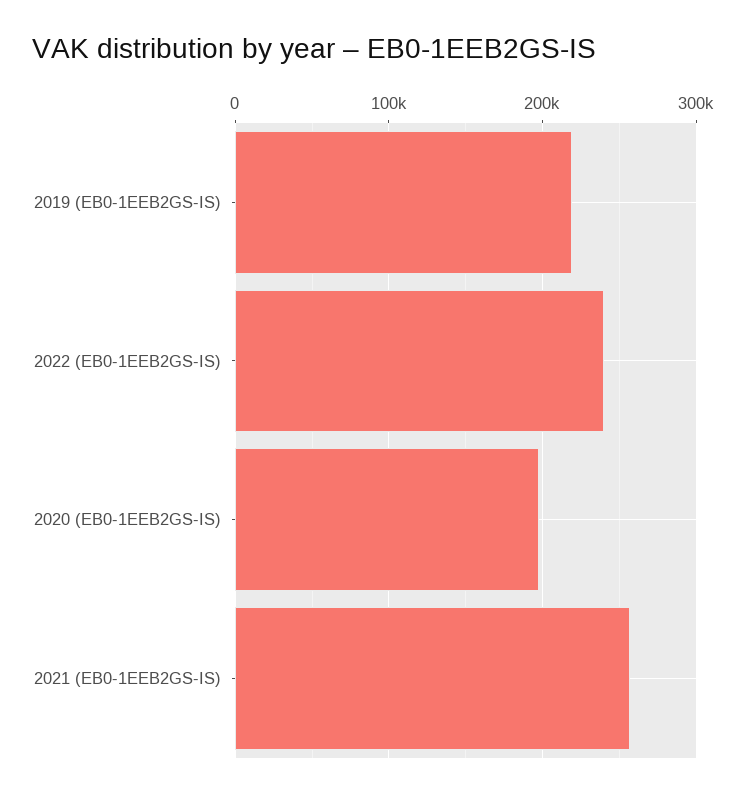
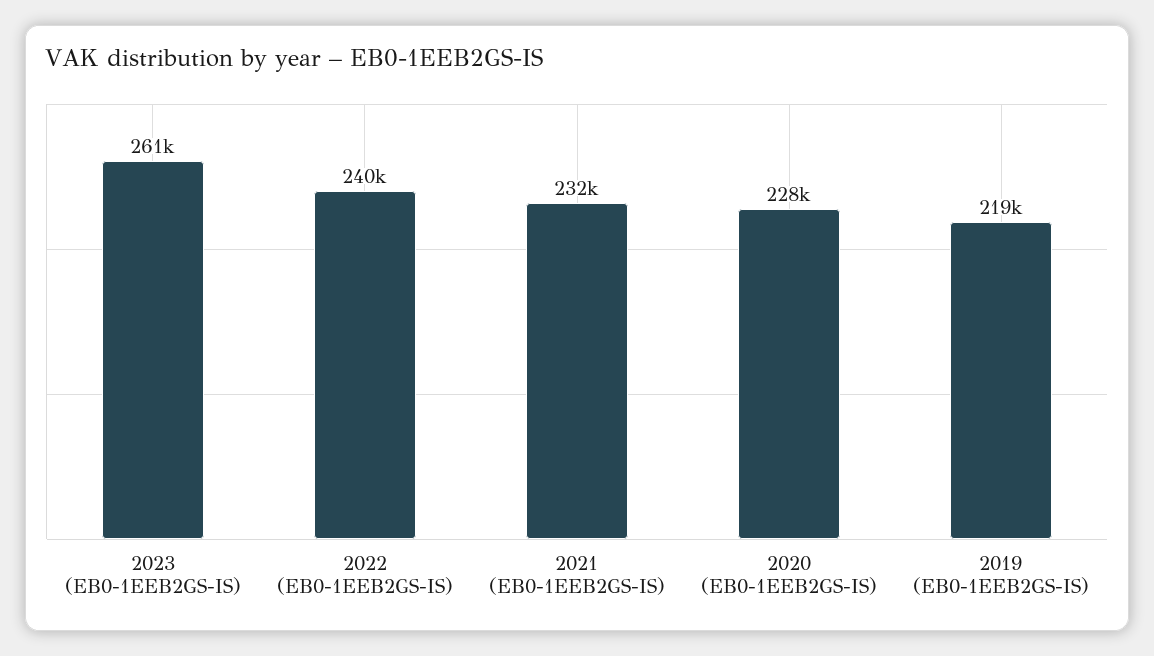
2020 (EB0-1EEB2GS-IS): 200000 -> 228000
2021 (EB0-1EEB2GS-IS): 260000 -> 232000
2023 (EB0-1EEB2GS-IS): none -> 261000

